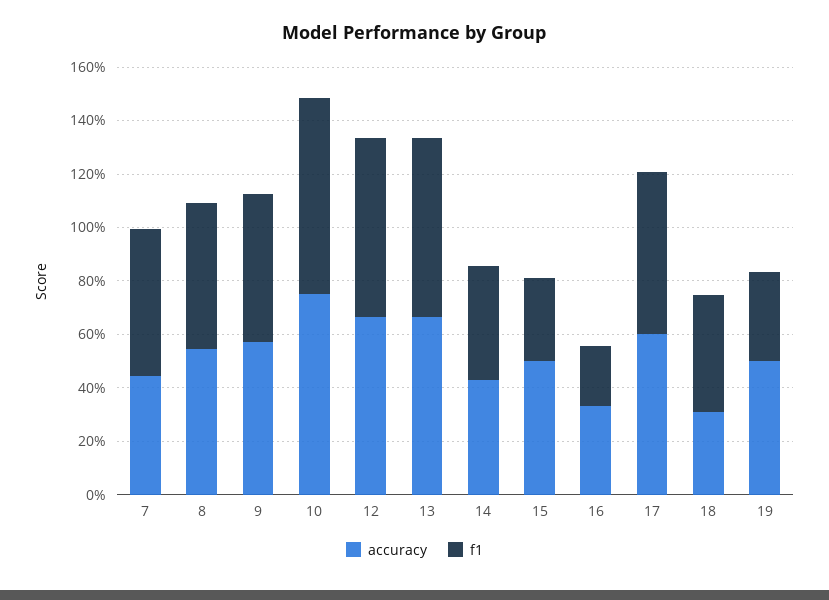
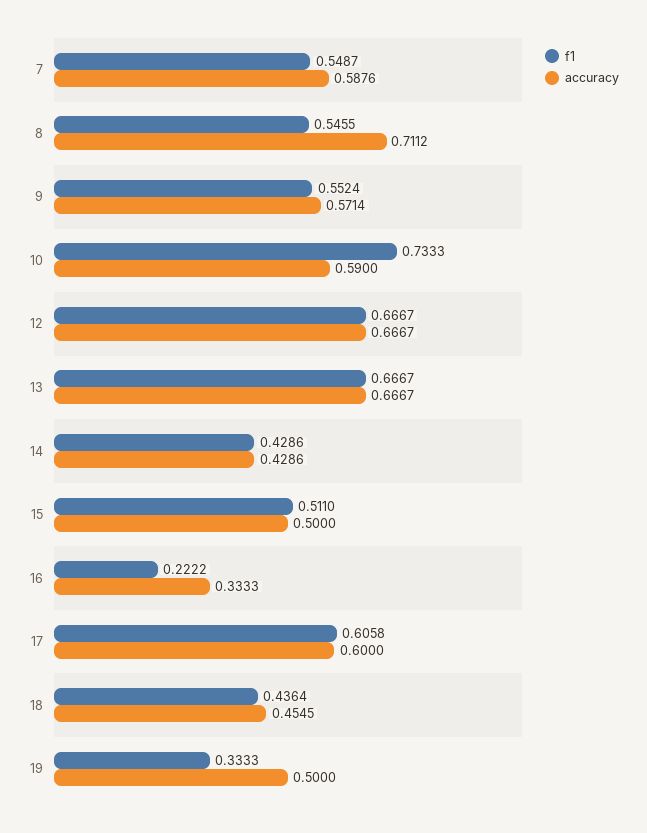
accuracy, 7: 0.45 -> 0.5876
accuracy, 8: 0.55 -> 0.7112
accuracy, 10: 0.75 -> 0.59
f1, 15: 0.3 -> 0.511
accuracy, 18: 0.3 -> 0.4545

